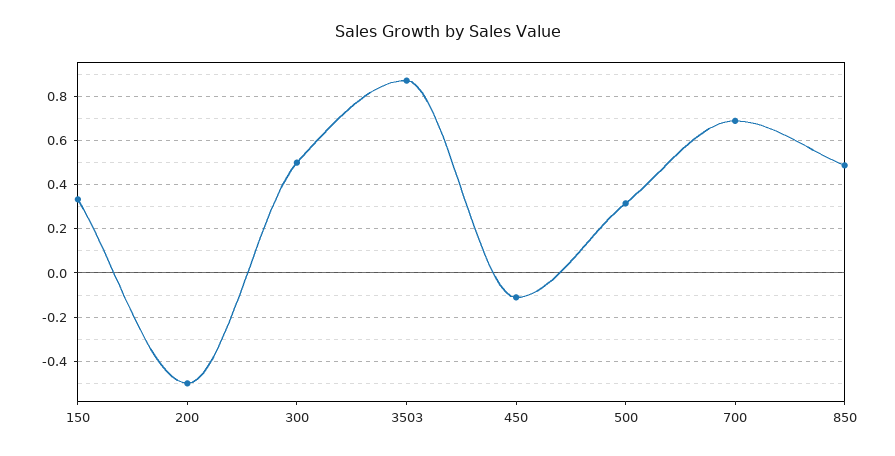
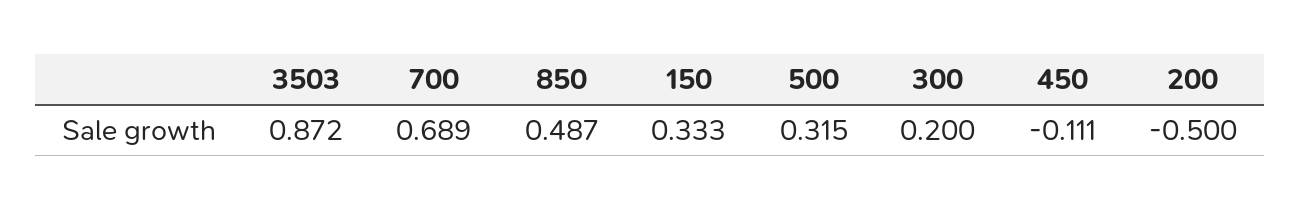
300: 0.5 -> 0.2

